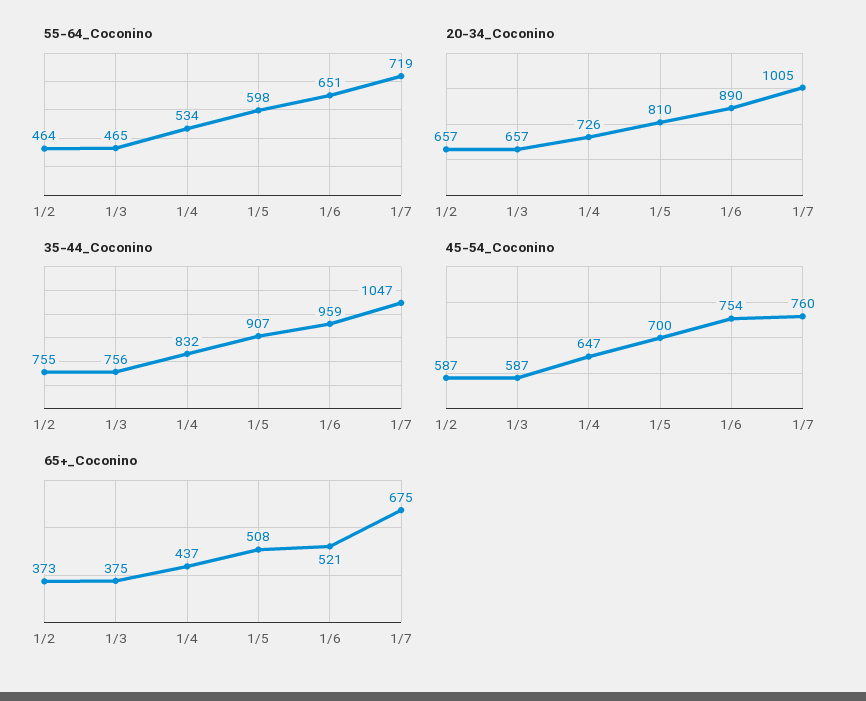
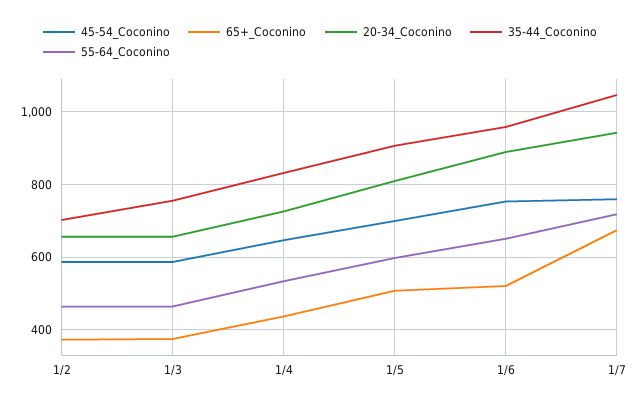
20-34_Coconino, 1/7: 1005 -> 940
35-44_Coconino, 1/2: 755 -> 700

